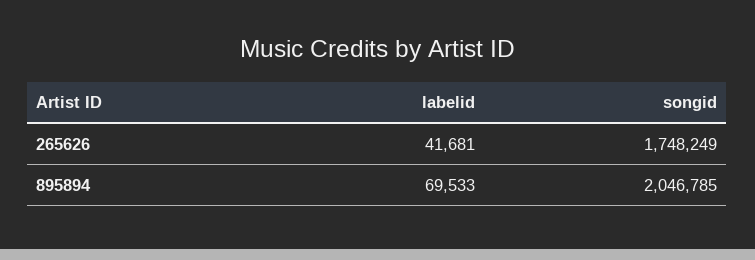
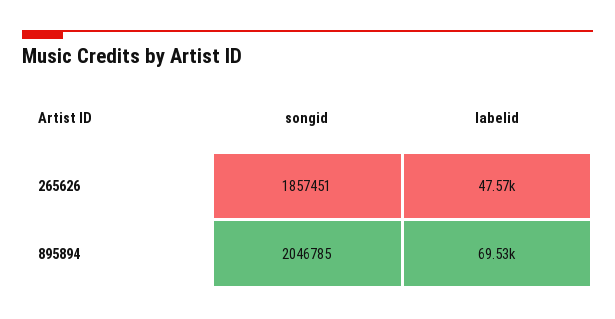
labelid, 265626: 41681 -> 47570
songid, 265626: 1748249 -> 1857451

